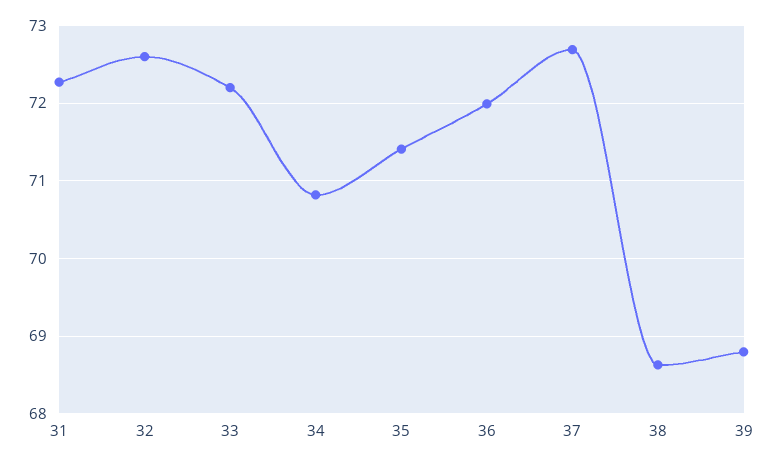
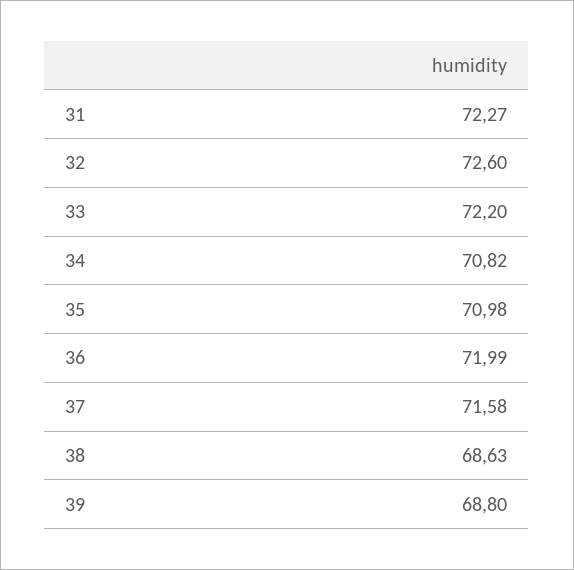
35: 71.4 -> 70.98
37: 72.7 -> 71.58

